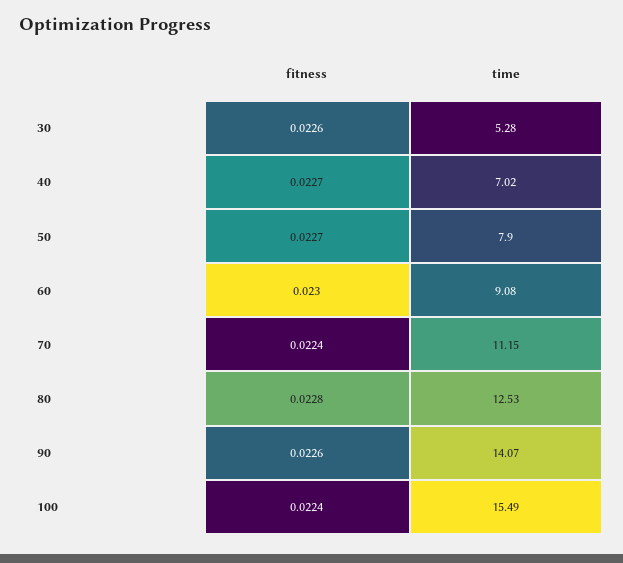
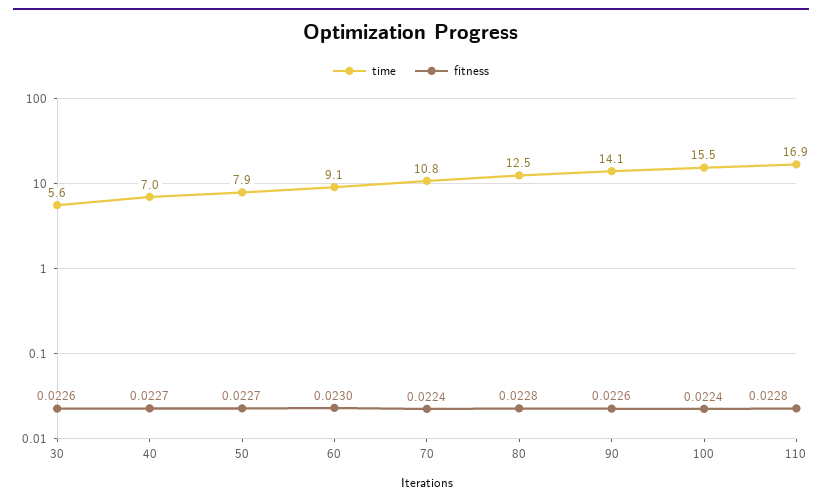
time, 30: 5.28 -> 5.6
time, 70: 11.15 -> 10.8
time, 110: none -> 16.9
fitness, 110: none -> 0.0228

